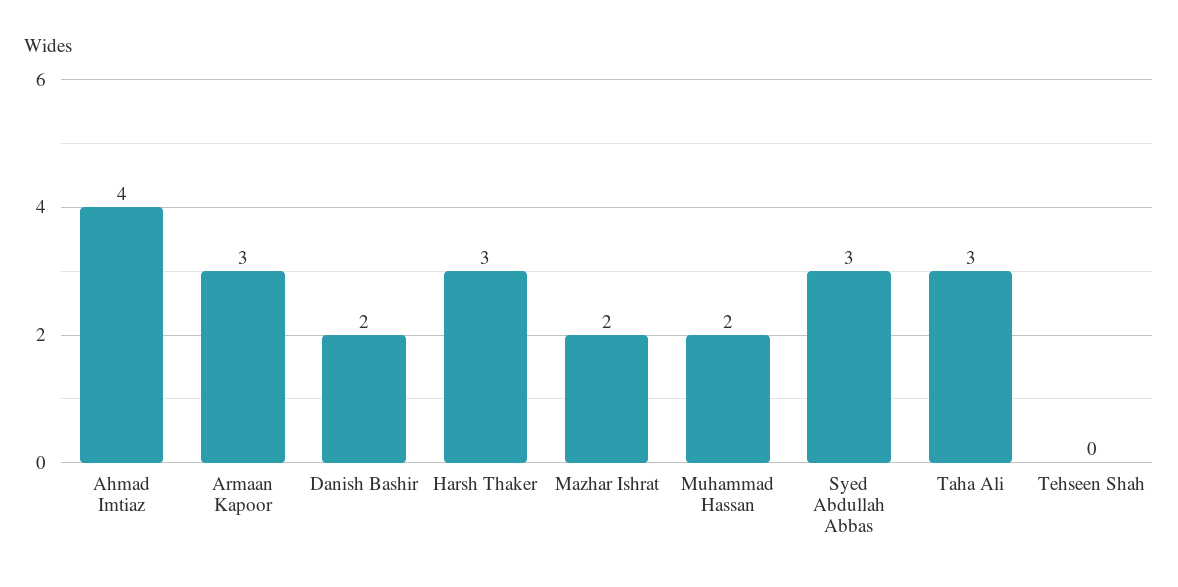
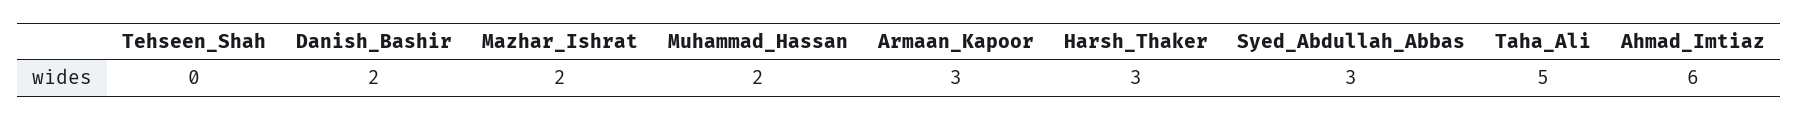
Ahmad Imtiaz: 4 -> 6
Taha Ali: 3 -> 5

